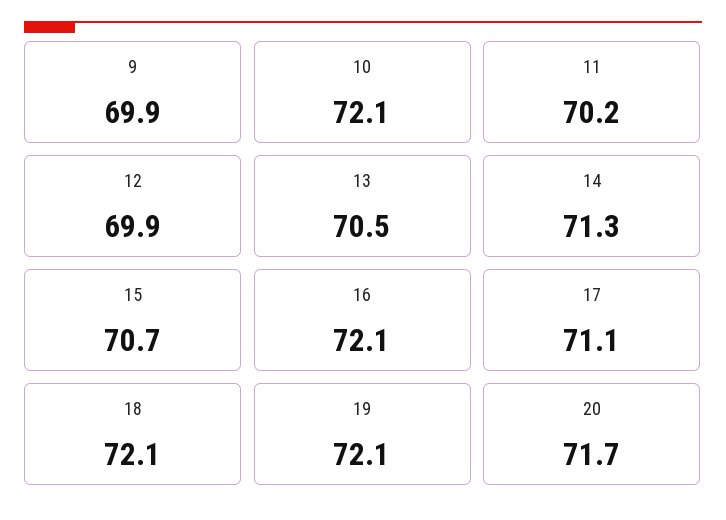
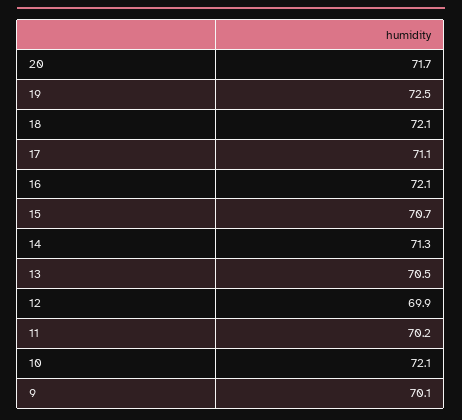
9: 69.9 -> 70.1
19: 72.1 -> 72.5

